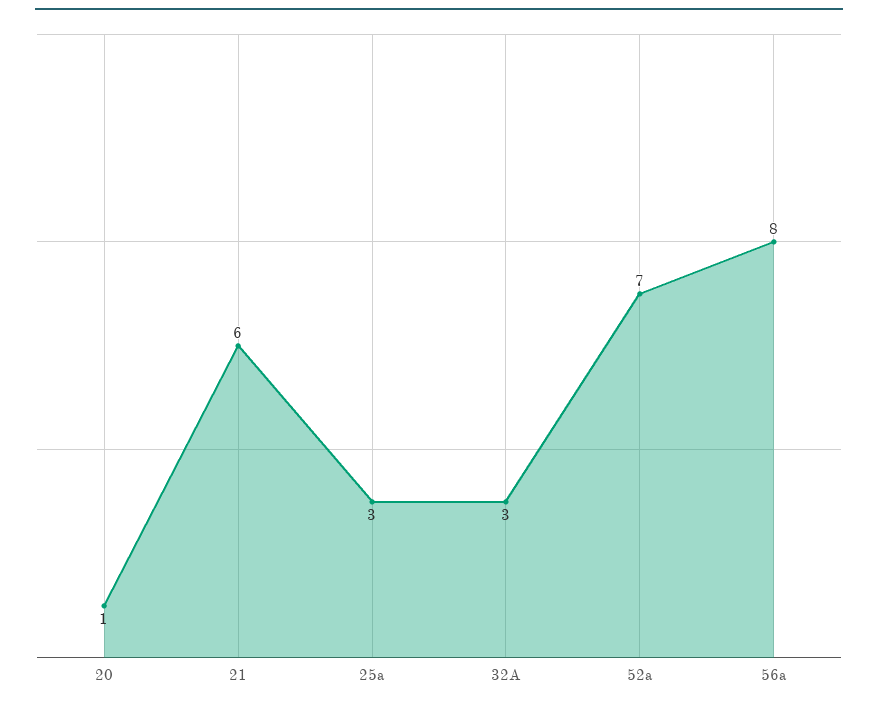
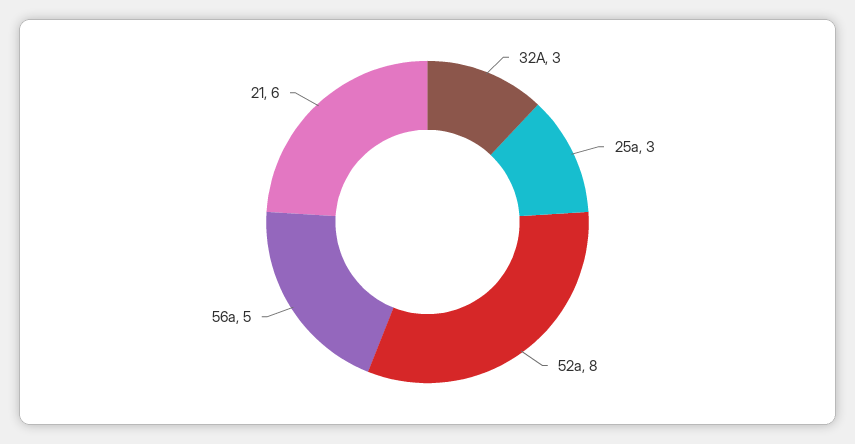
20: 1 -> none
52a: 7 -> 8
56a: 8 -> 5

